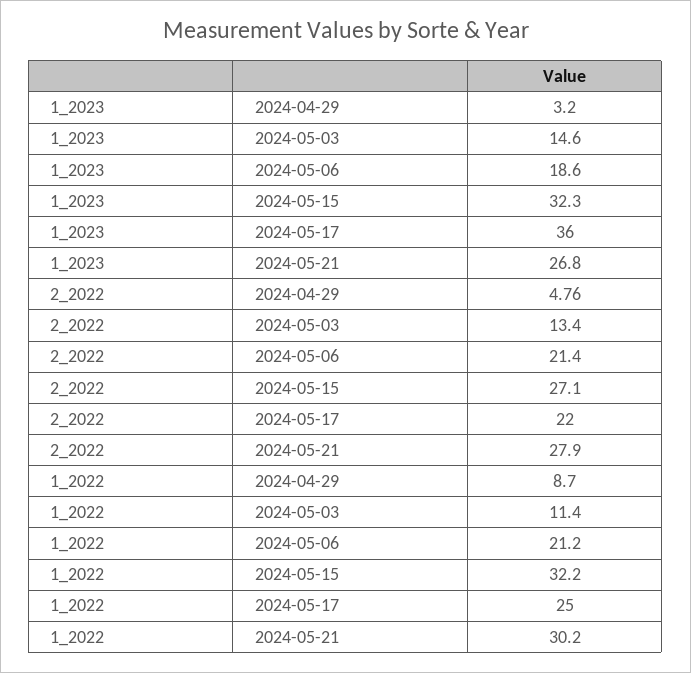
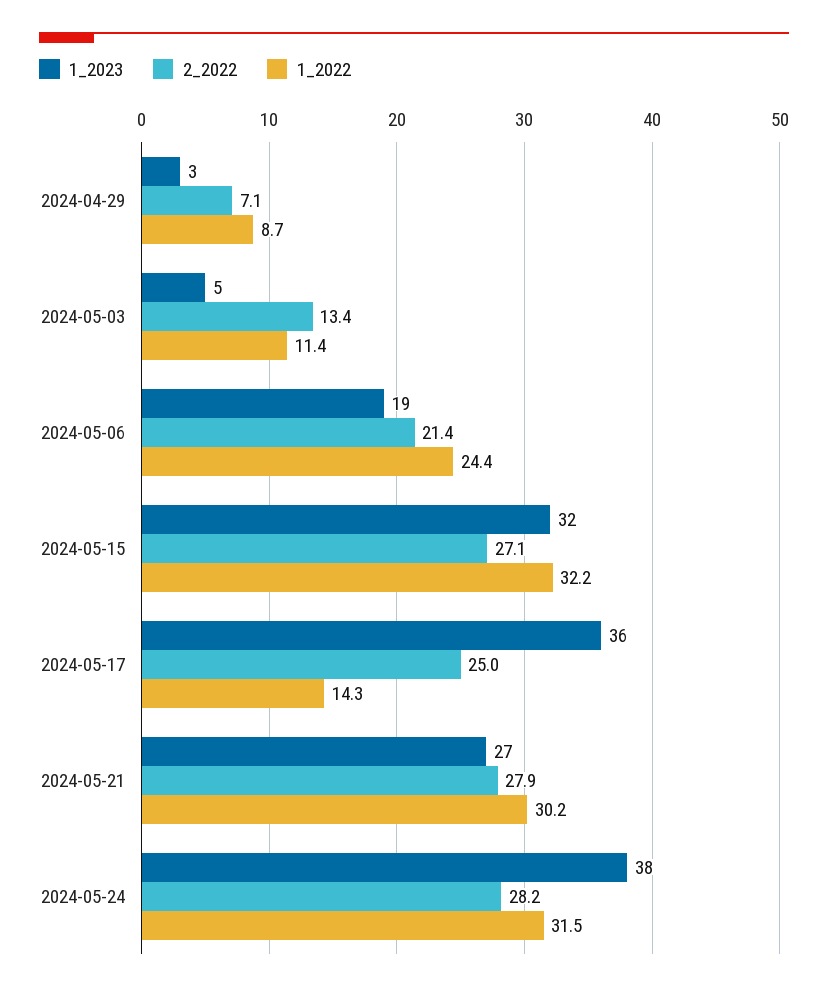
1_2023, 2024-05-03: 14.6 -> 5
2_2022, 2024-04-29: 4.76 -> 7.1
2_2022, 2024-05-17: 22 -> 25
1_2022, 2024-05-06: 21.2 -> 24.4
1_2022, 2024-05-17: 25 -> 14.3
1_2023, 2024-05-24: none -> 38
2_2022, 2024-05-24: none -> 28.2
1_2022, 2024-05-24: none -> 31.5

